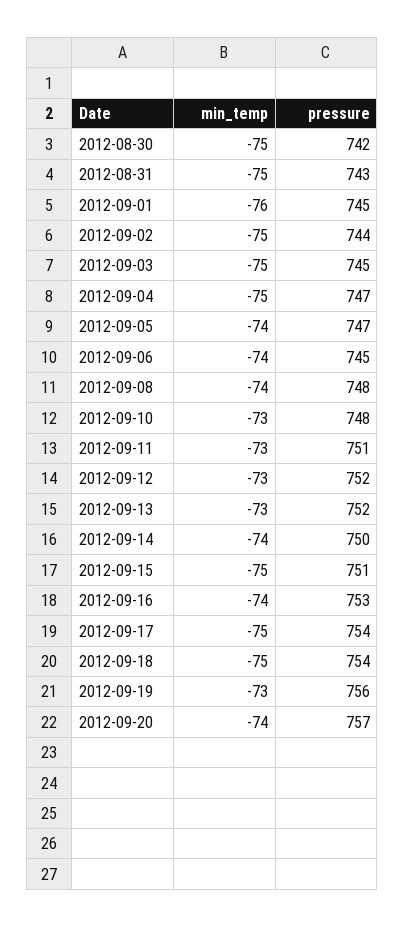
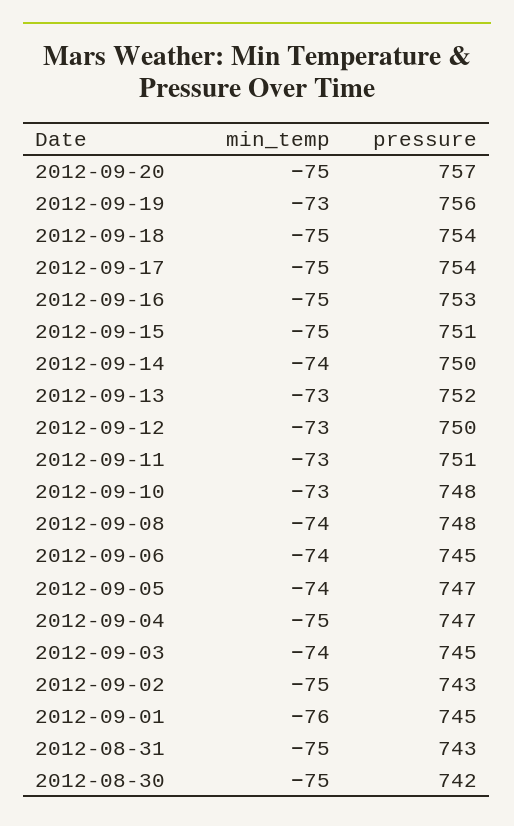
pressure, 2012-09-02: 744 -> 743
min_temp, 2012-09-03: -75 -> -74
pressure, 2012-09-12: 752 -> 750
min_temp, 2012-09-16: -74 -> -75
min_temp, 2012-09-20: -74 -> -75

